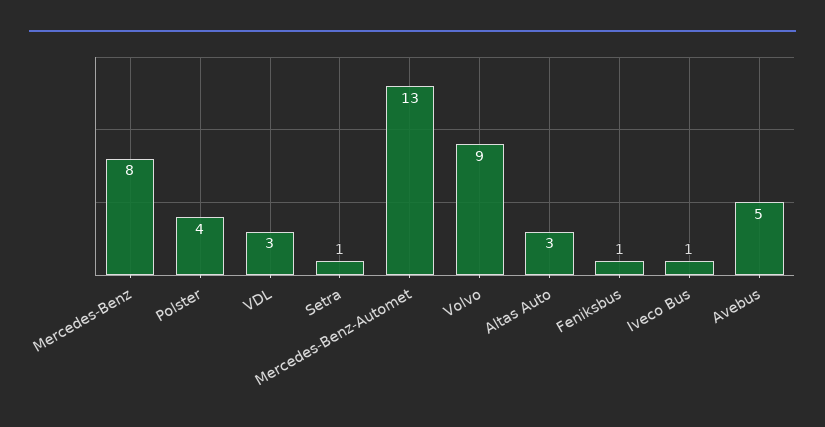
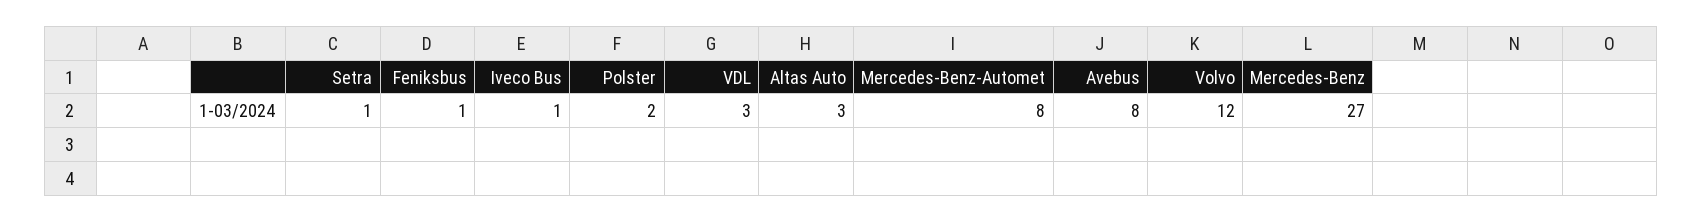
Mercedes-Benz: 8 -> 27
Polster: 4 -> 2
Mercedes-Benz-Automet: 13 -> 8
Volvo: 9 -> 12
Avebus: 5 -> 8

